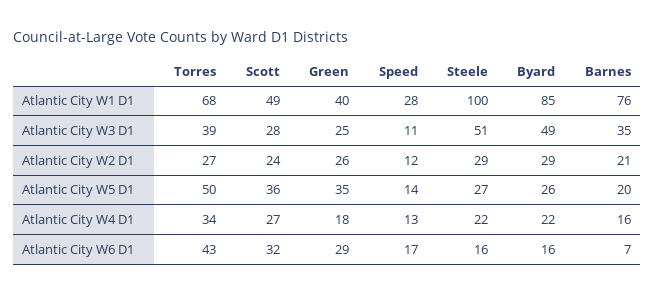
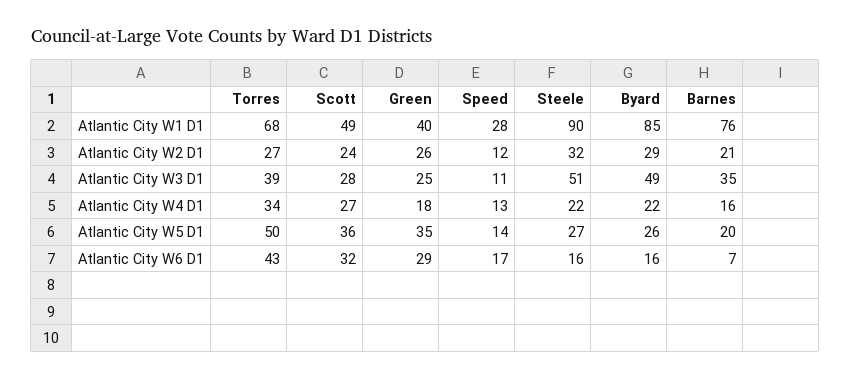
Steele, Atlantic City W1 D1: 100 -> 90
Steele, Atlantic City W2 D1: 29 -> 32

